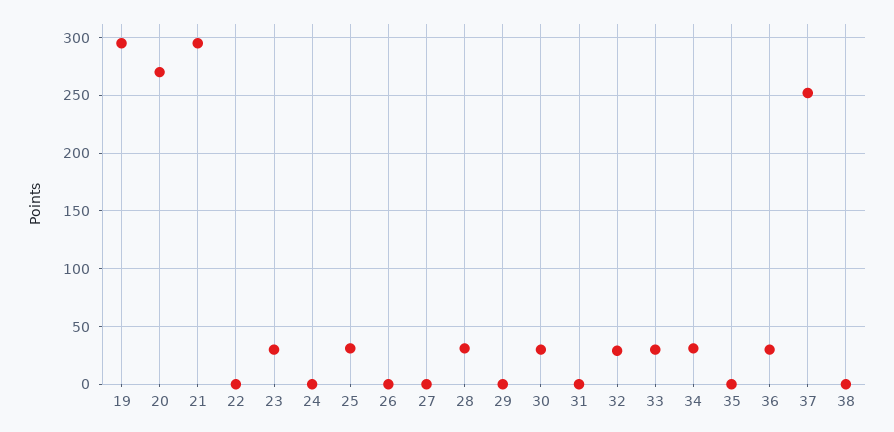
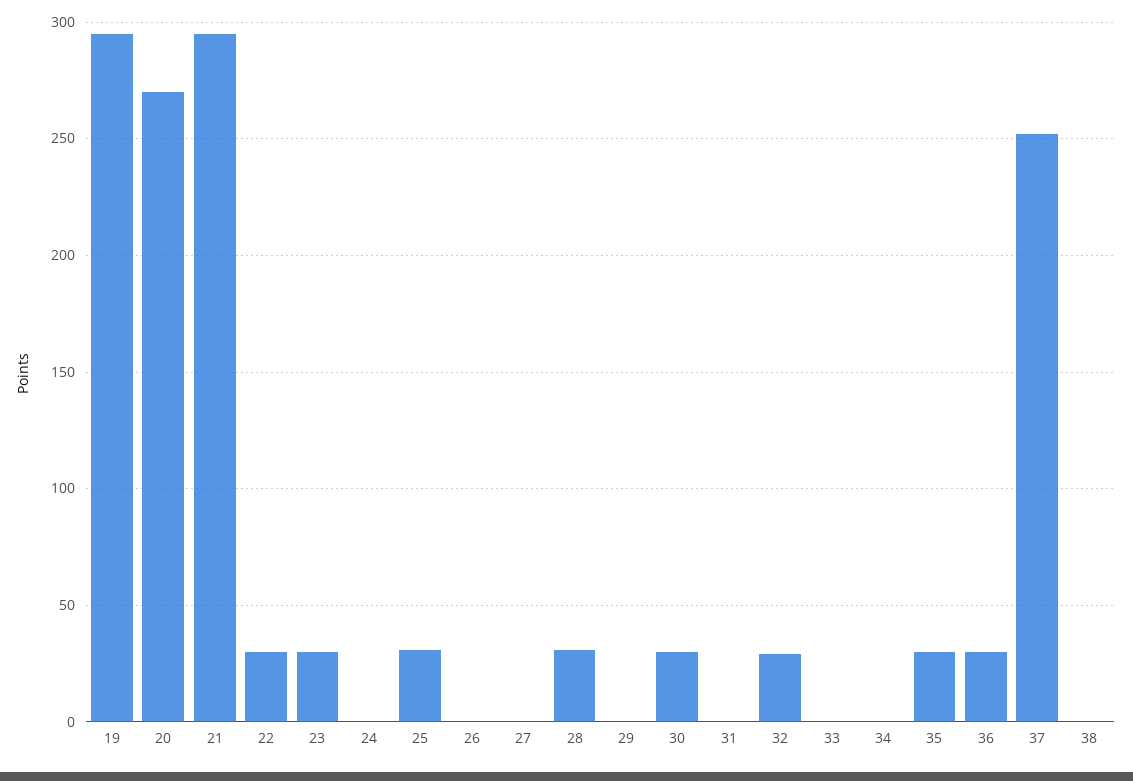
22: 0 -> 30
33: 30 -> 0
34: 30 -> 0
35: 0 -> 30

